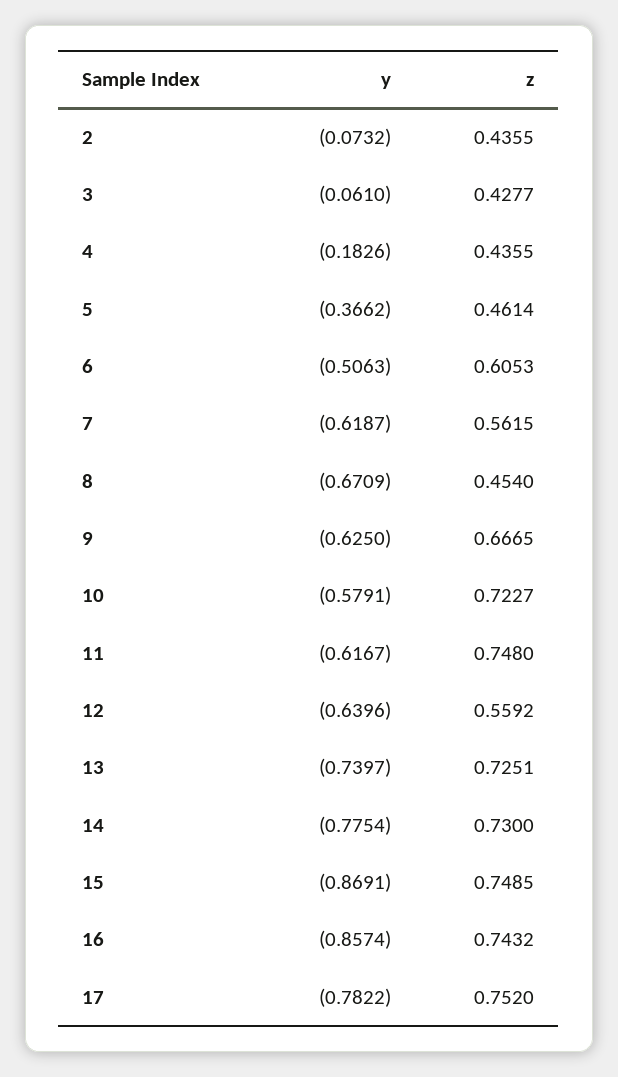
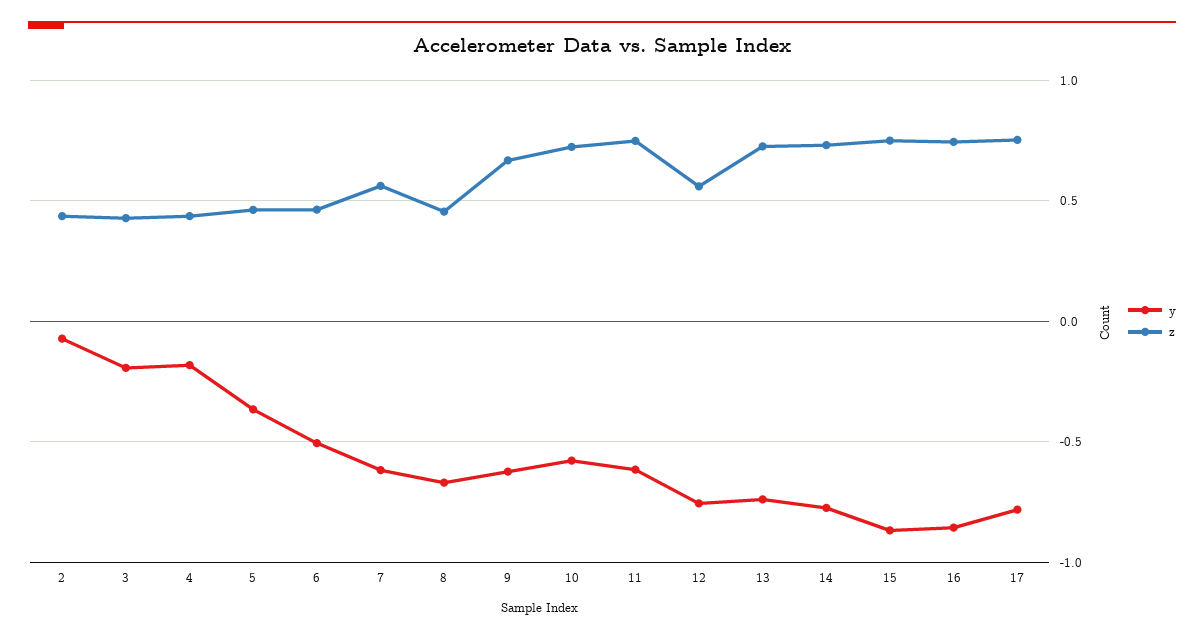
y, 3: -0.061 -> -0.2
z, 6: 0.6053 -> 0.45
y, 12: -0.6396 -> -0.75

